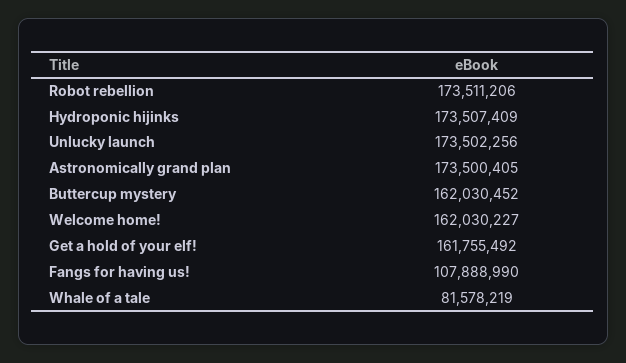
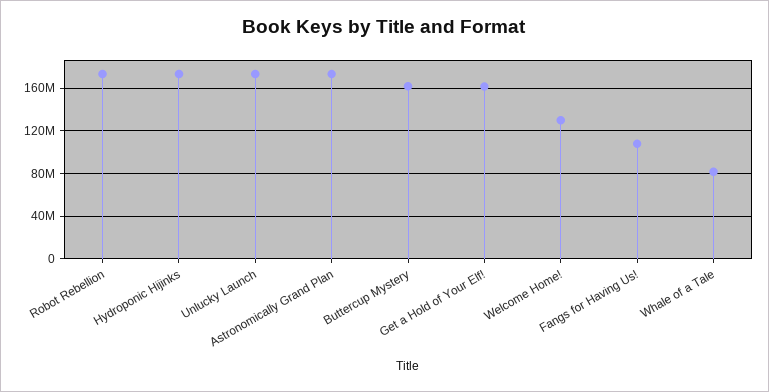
Welcome home!: 162030227 -> 130000000

